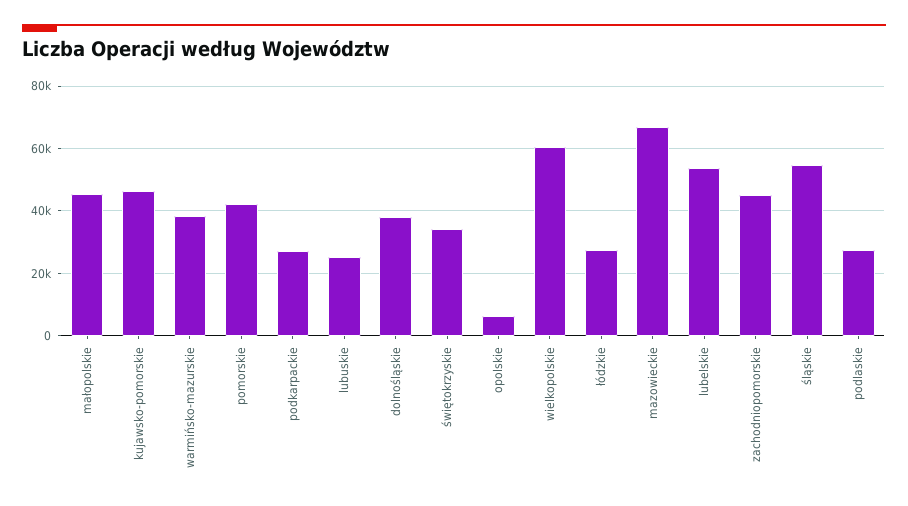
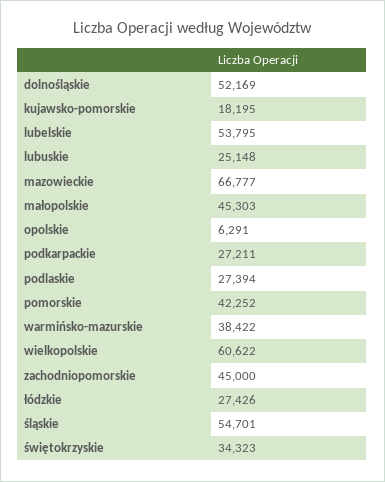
kujawsko-pomorskie: 46000 -> 18195
dolnośląskie: 38000 -> 52169

